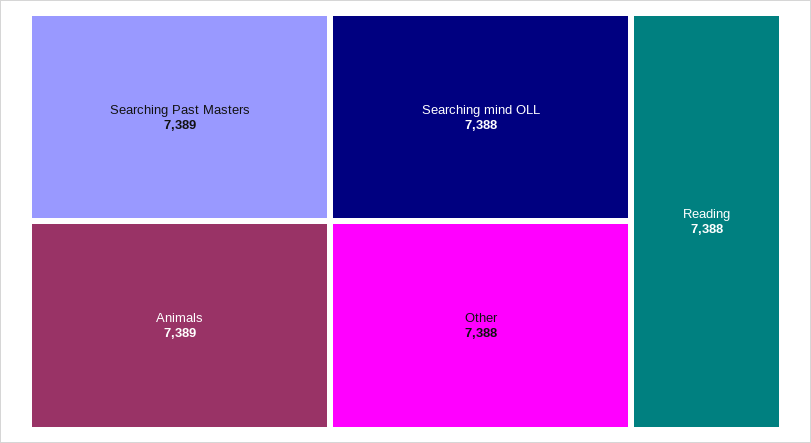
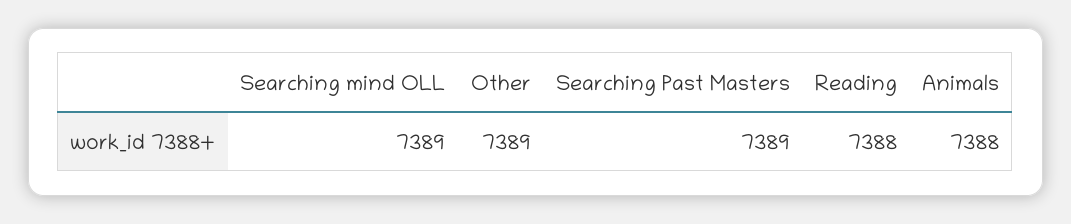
Animals: 7389 -> 7388
Searching mind OLL: 7388 -> 7389
Other: 7388 -> 7389

